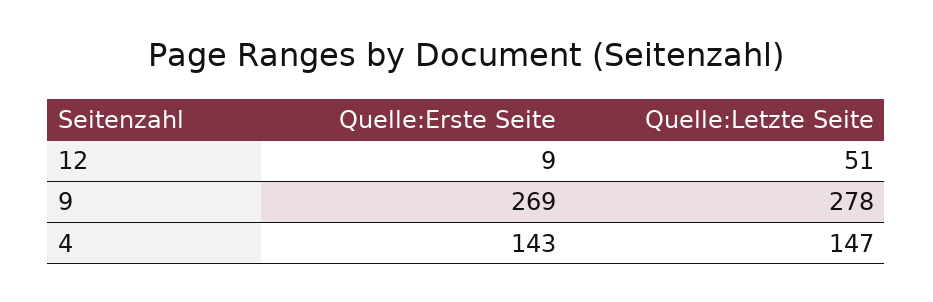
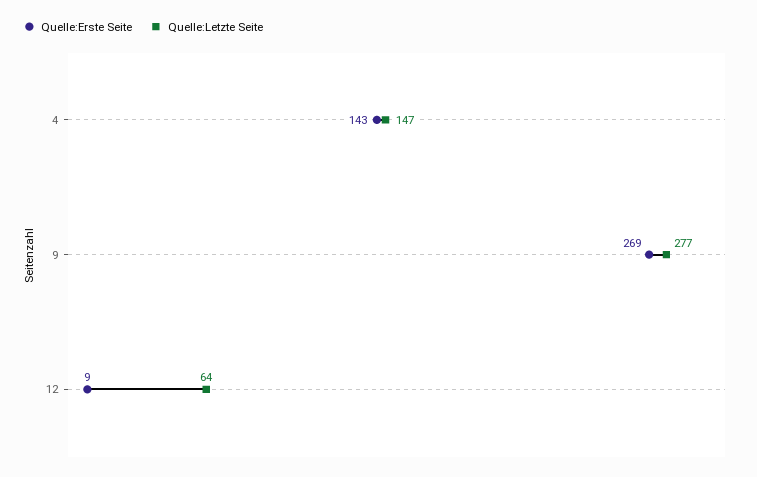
Quelle:Letzte Seite, 12: 51 -> 64
Quelle:Letzte Seite, 9: 278 -> 277

